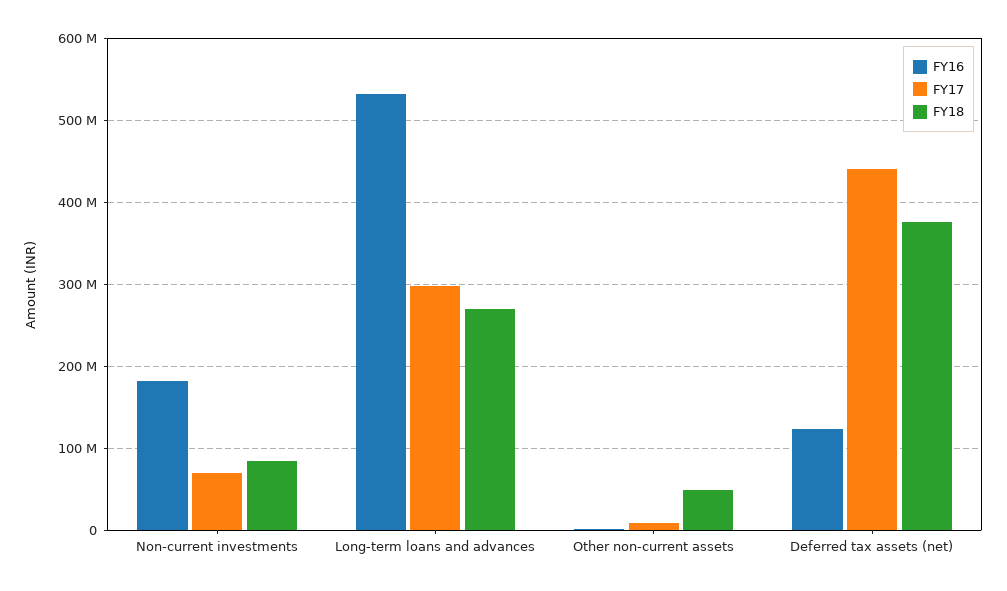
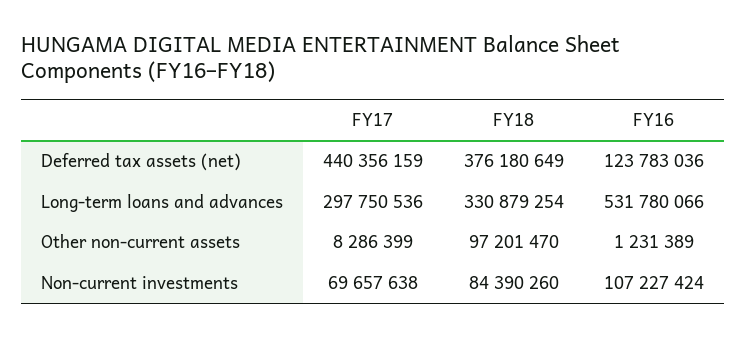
FY16, Non-current investments: 180000000 -> 107227424
FY18, Long-term loans and advances: 270000000 -> 330879254
FY18, Other non-current assets: 50000000 -> 97201470

